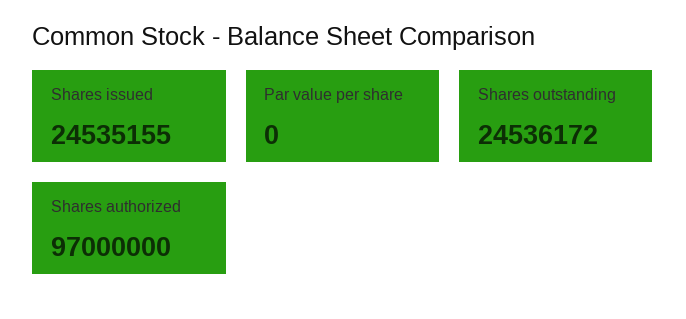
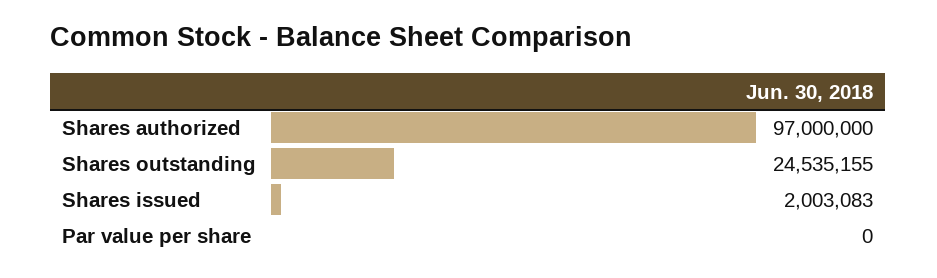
Shares issued: 24535155 -> 2003083
Shares outstanding: 24536172 -> 24535155

